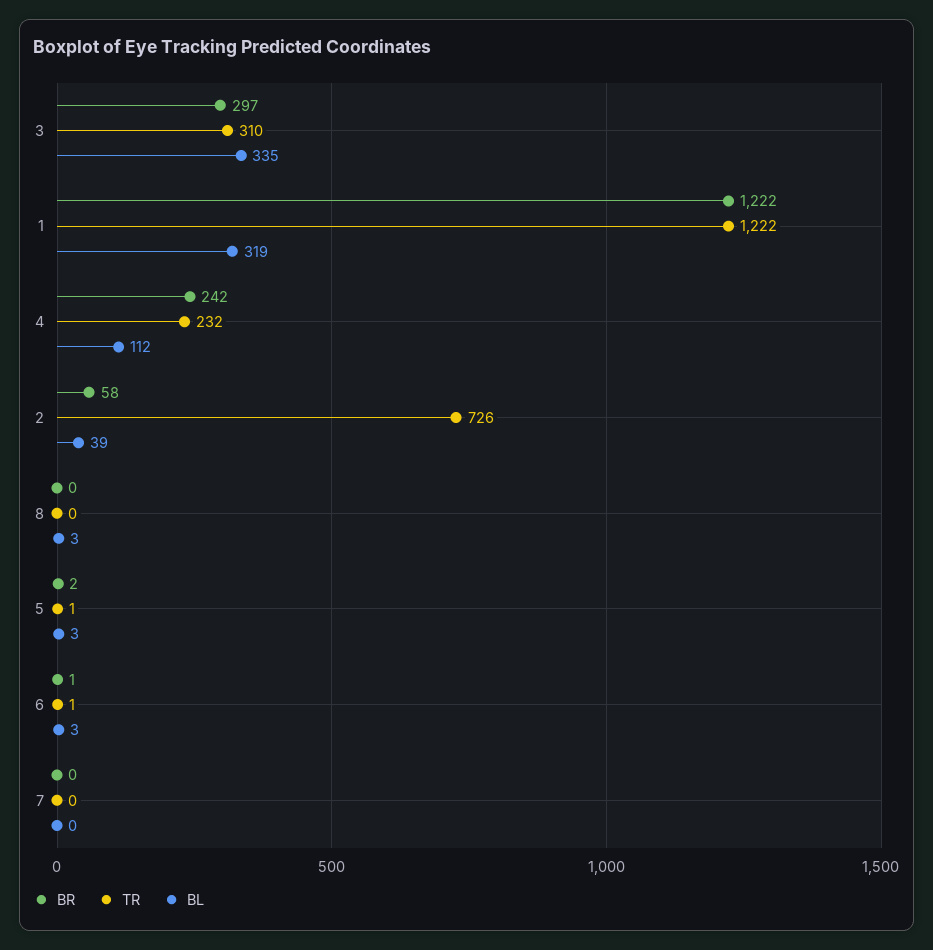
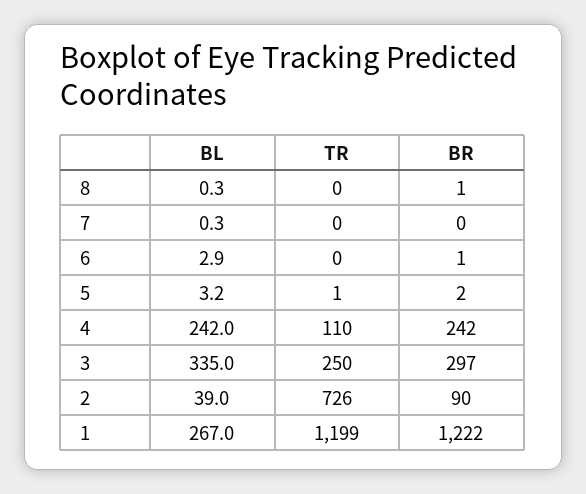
TR, 3: 310 -> 250
TR, 1: 1222 -> 1199
BL, 1: 319 -> 267
TR, 4: 232 -> 110
BL, 4: 112 -> 242
BR, 2: 58 -> 90
BR, 8: 0 -> 1
BL, 8: 3 -> 0.3
TR, 6: 1 -> 0

